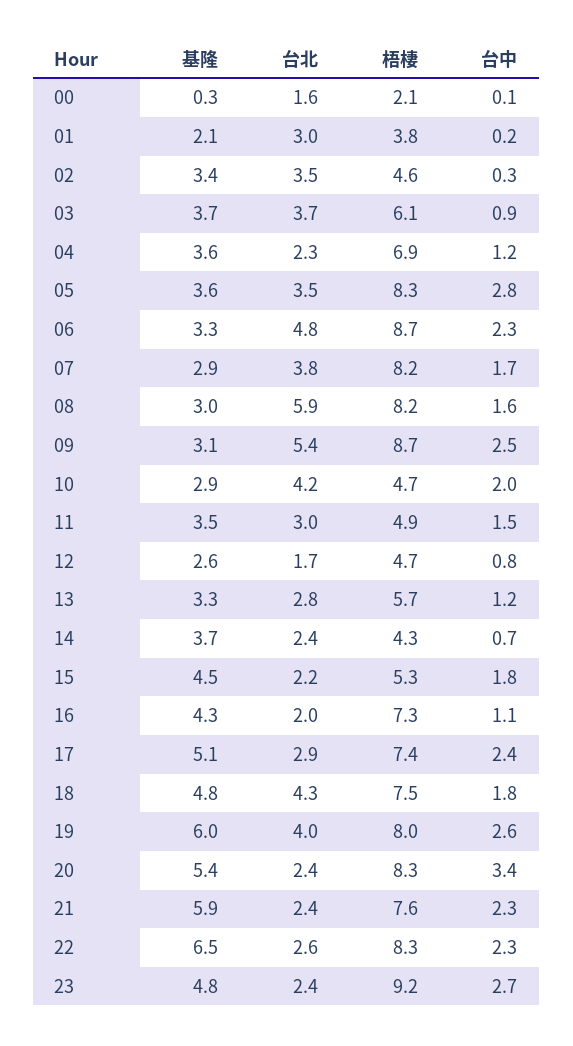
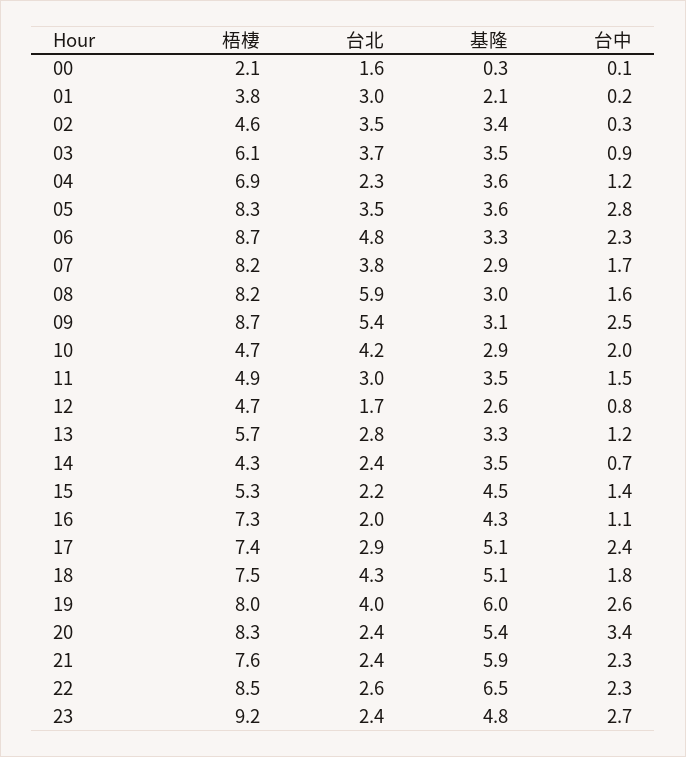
基隆, 03: 3.7 -> 3.5
基隆, 14: 3.7 -> 3.5
台中, 15: 1.8 -> 1.4
基隆, 18: 4.8 -> 5.1
梧棲, 22: 8.3 -> 8.5

